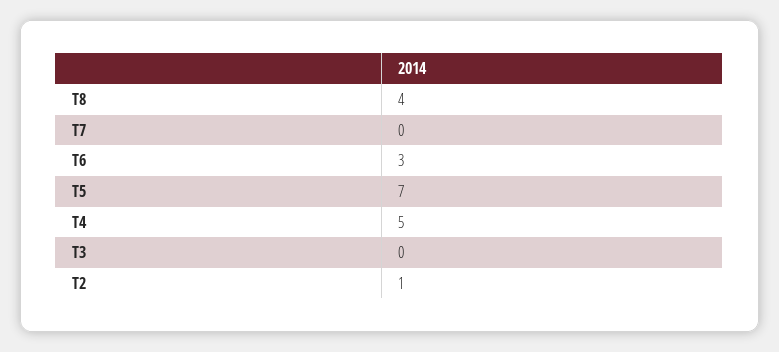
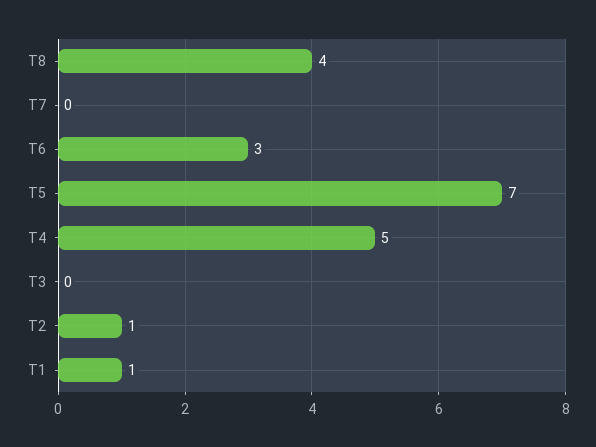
T1: none -> 1

